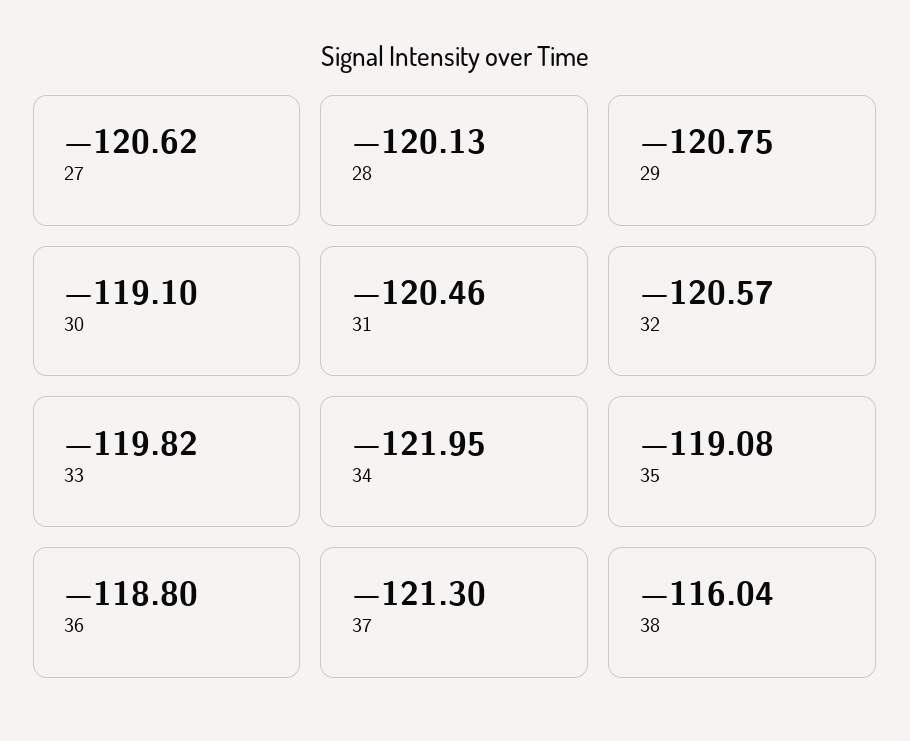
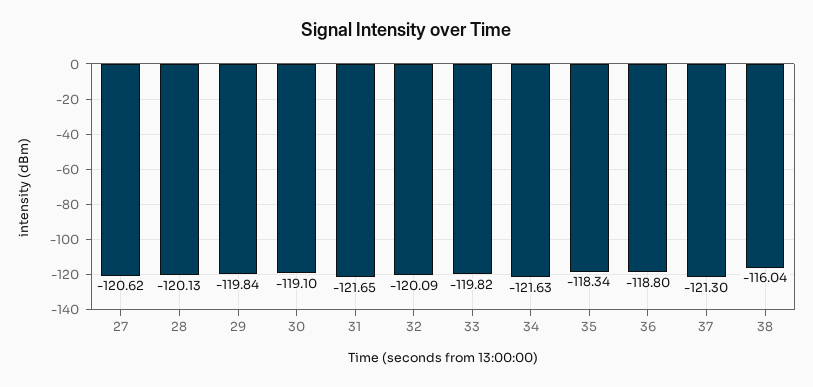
29: -120.75 -> -119.84
31: -120.46 -> -121.65
32: -120.57 -> -120.09
34: -121.95 -> -121.63
35: -119.08 -> -118.34

